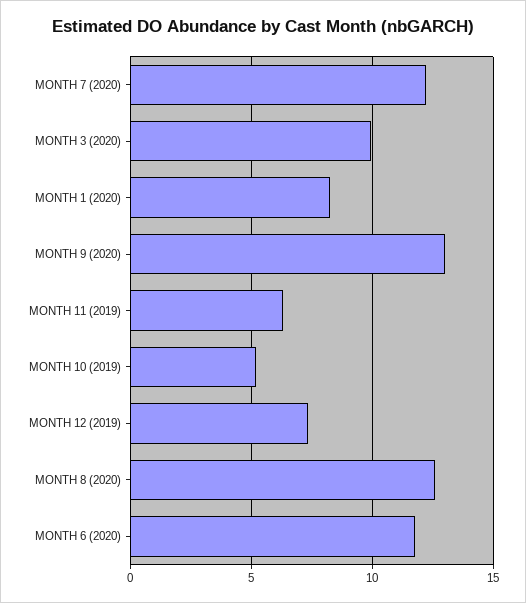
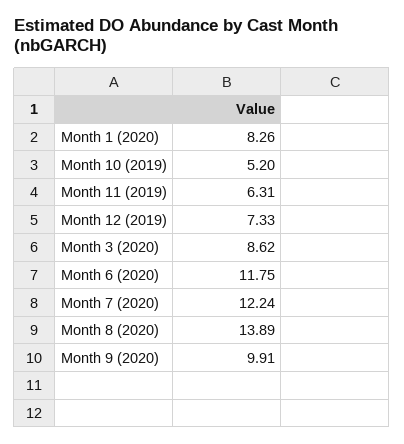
MONTH 3 (2020): 10 -> 8.62
MONTH 9 (2020): 13 -> 9.91
MONTH 8 (2020): 12.5 -> 13.89

